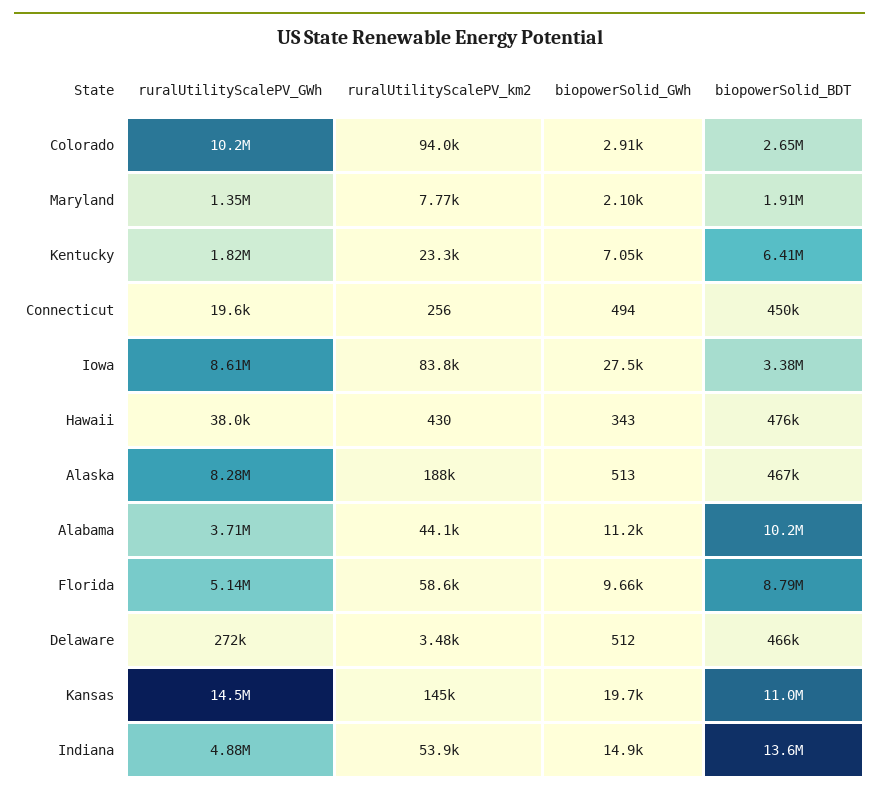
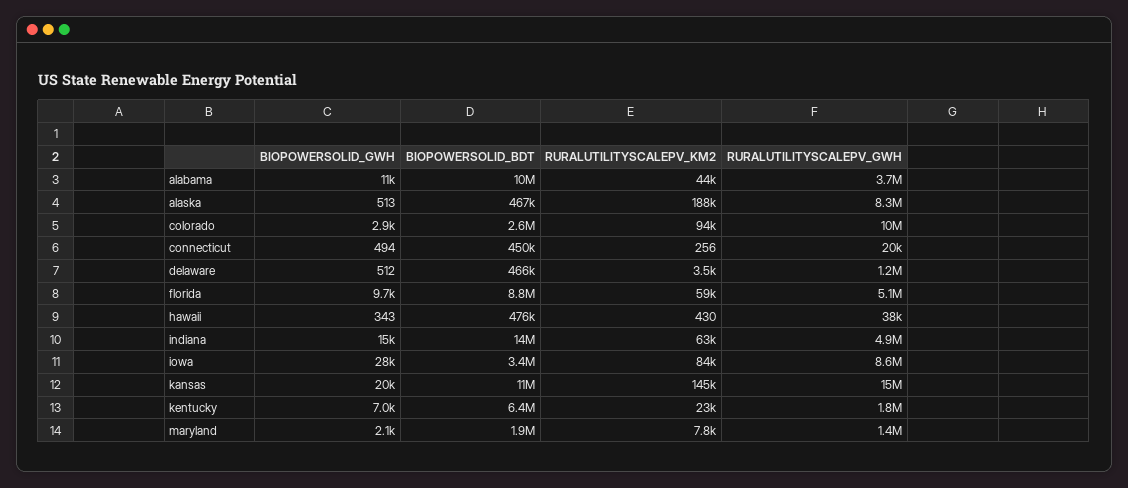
ruralUtilityScalePV_GWh, Delaware: 272000 -> 1200000
ruralUtilityScalePV_km2, Indiana: 53900 -> 63000

